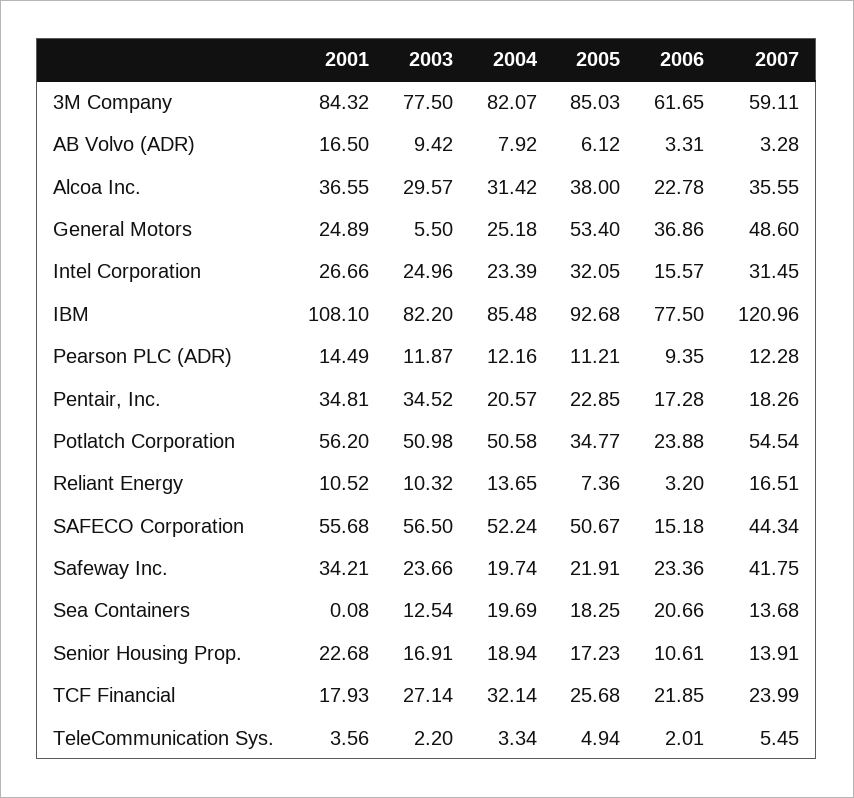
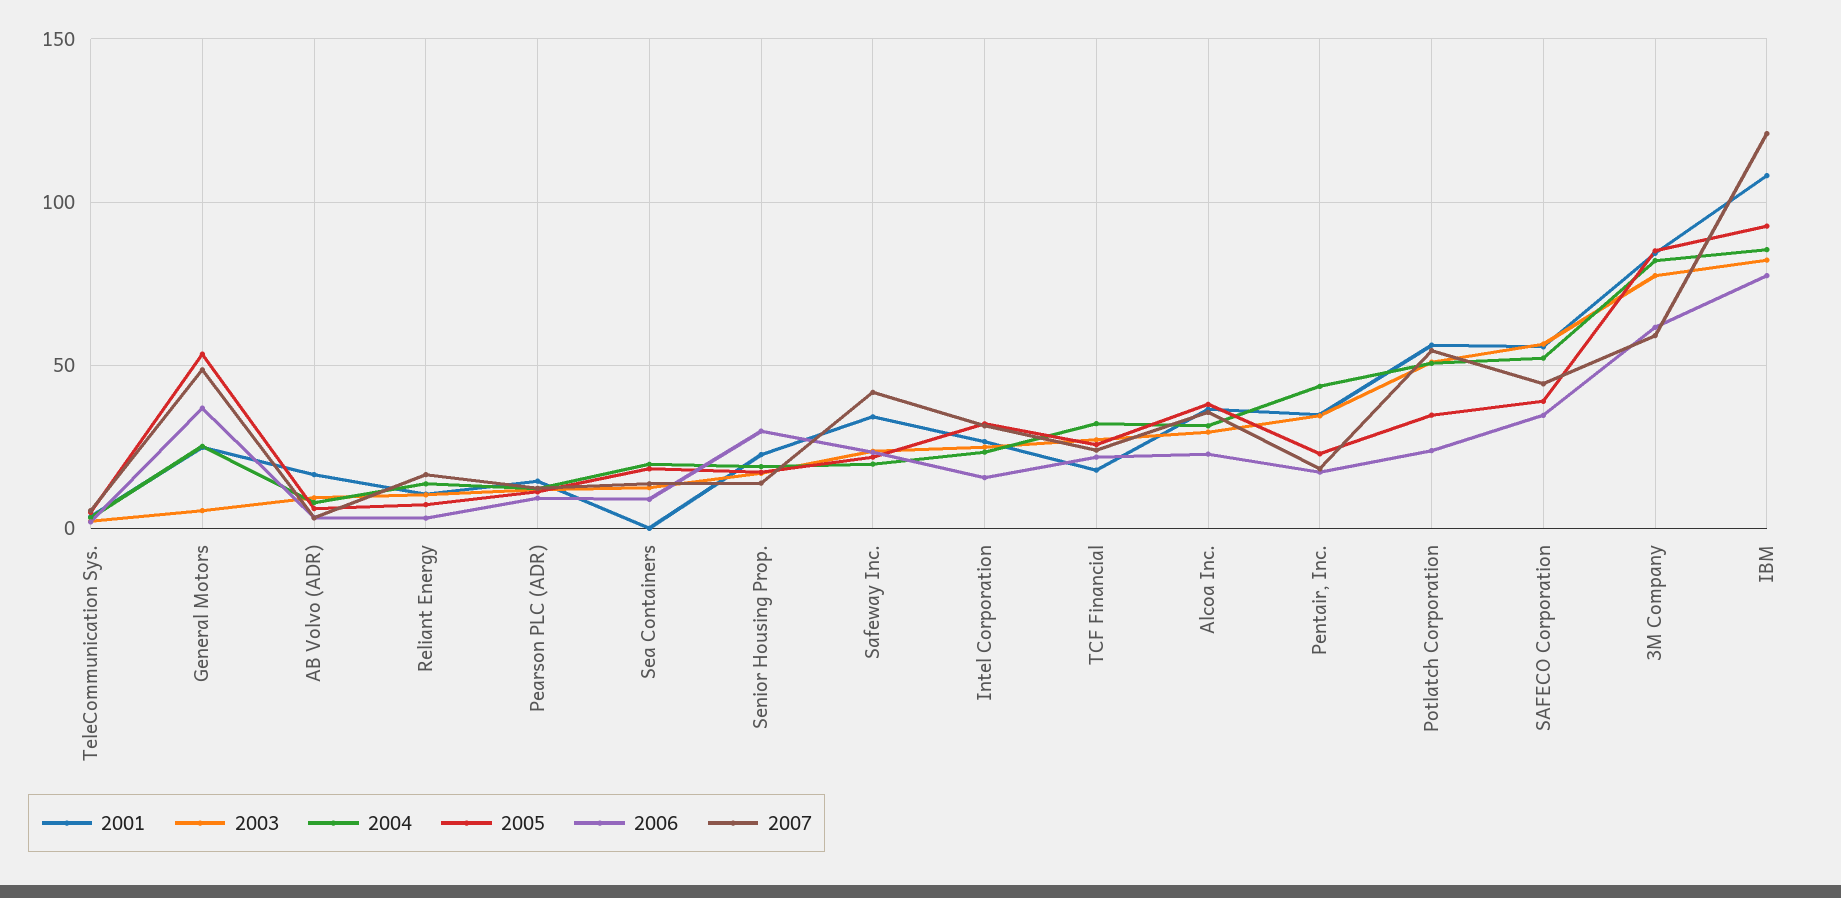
2004, Pentair, Inc.: 20.57 -> 45
2005, SAFECO Corporation: 50.67 -> 40
2006, SAFECO Corporation: 15.18 -> 35
2006, Sea Containers: 20.66 -> 10
2006, Senior Housing Prop.: 10.61 -> 30

